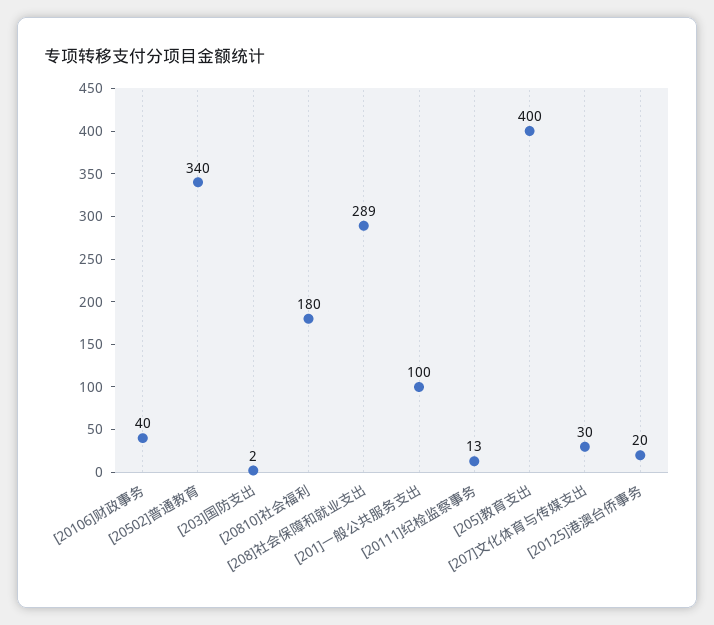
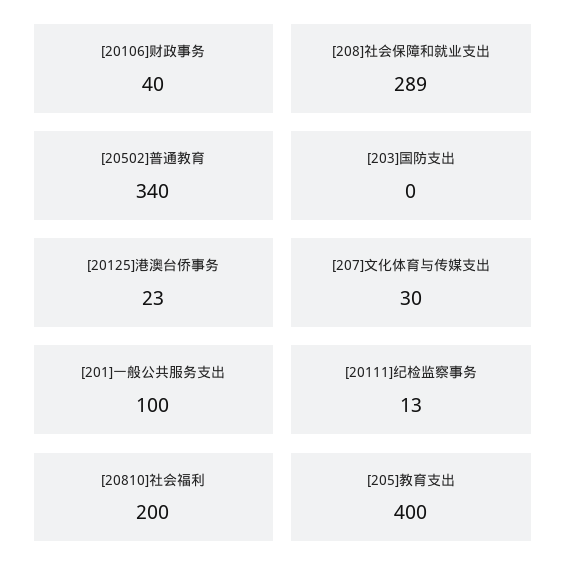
[203]国防支出: 2 -> 0
[20810]社会福利: 180 -> 200
[20125]港澳台侨事务: 20 -> 23

